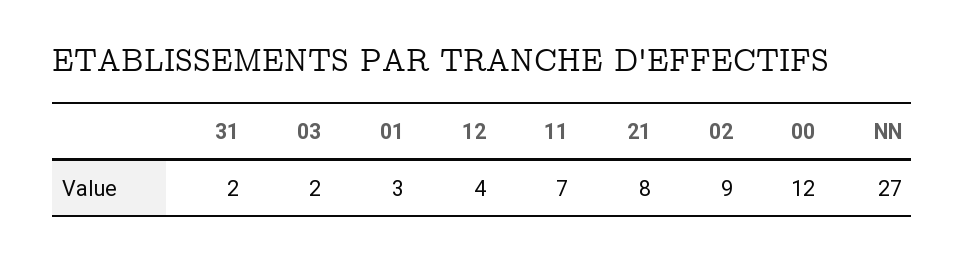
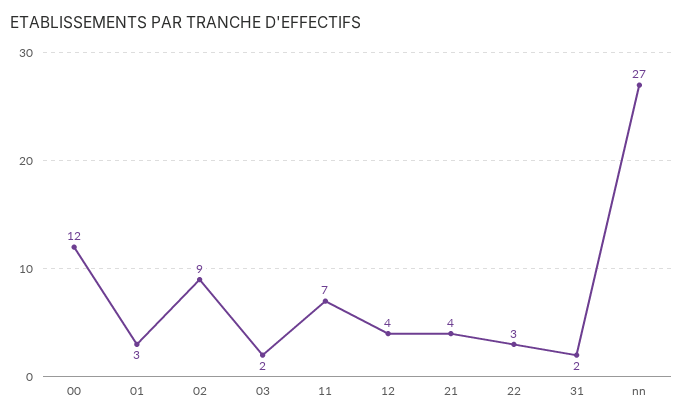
21: 8 -> 4
22: none -> 3

